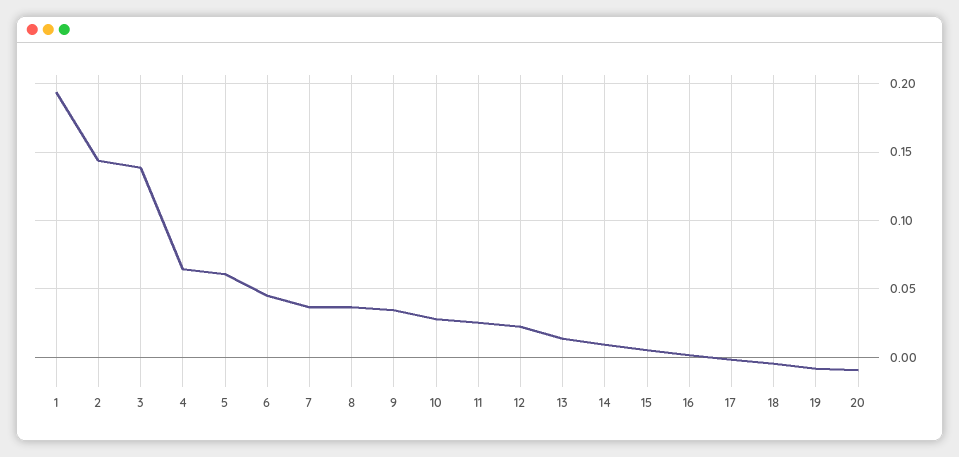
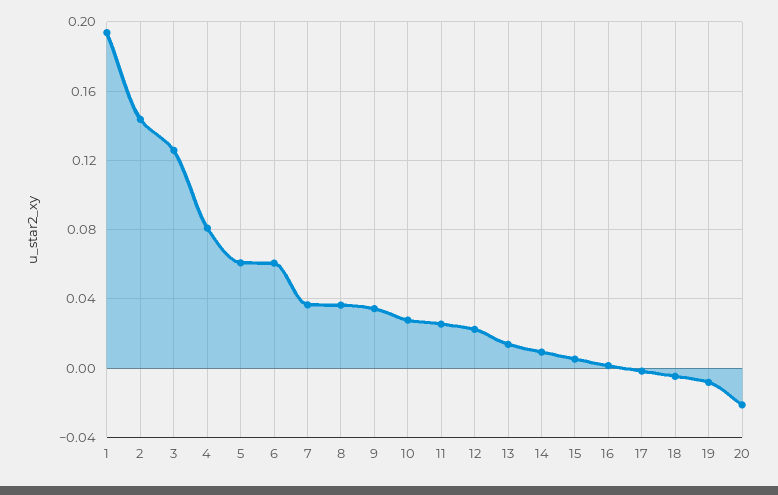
3: 0.14 -> 0.125
4: 0.065 -> 0.08
6: 0.045 -> 0.06
20: -0.01 -> -0.02

